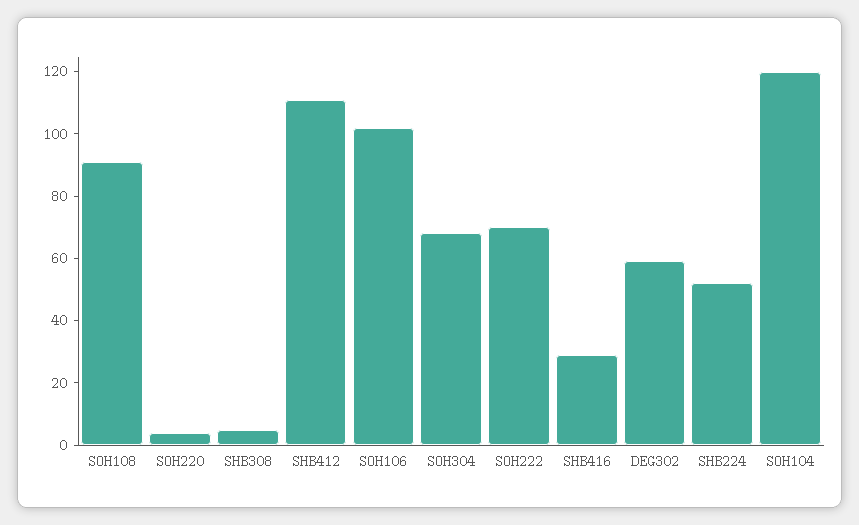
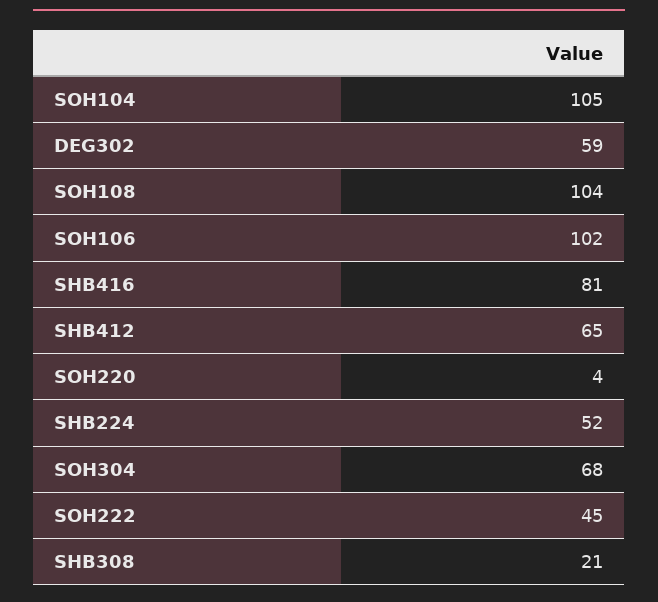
SOH108: 90 -> 104
SHB308: 5 -> 21
SHB412: 110 -> 65
SOH222: 70 -> 45
SHB416: 30 -> 81
SOH104: 120 -> 105

